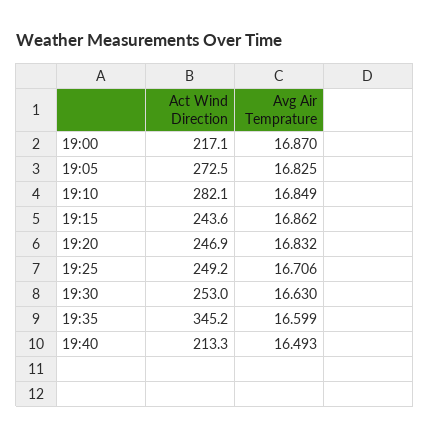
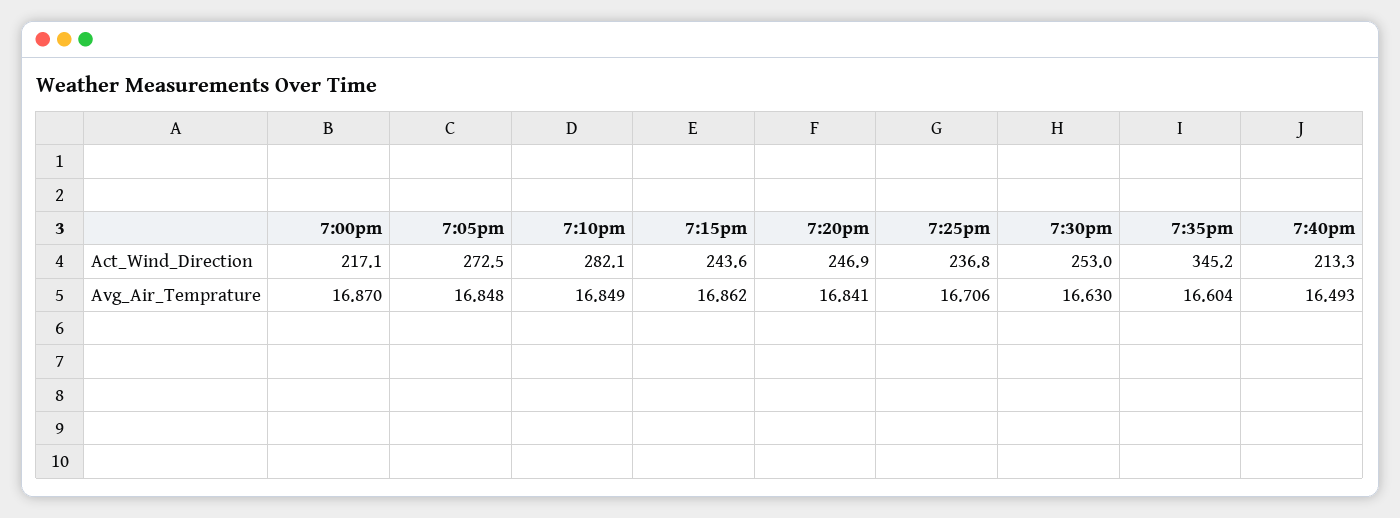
Avg Air Temprature, 19:05: 16.825 -> 16.848
Avg Air Temprature, 19:20: 16.832 -> 16.841
Act Wind Direction, 19:25: 249.2 -> 236.8
Avg Air Temprature, 19:35: 16.599 -> 16.604

